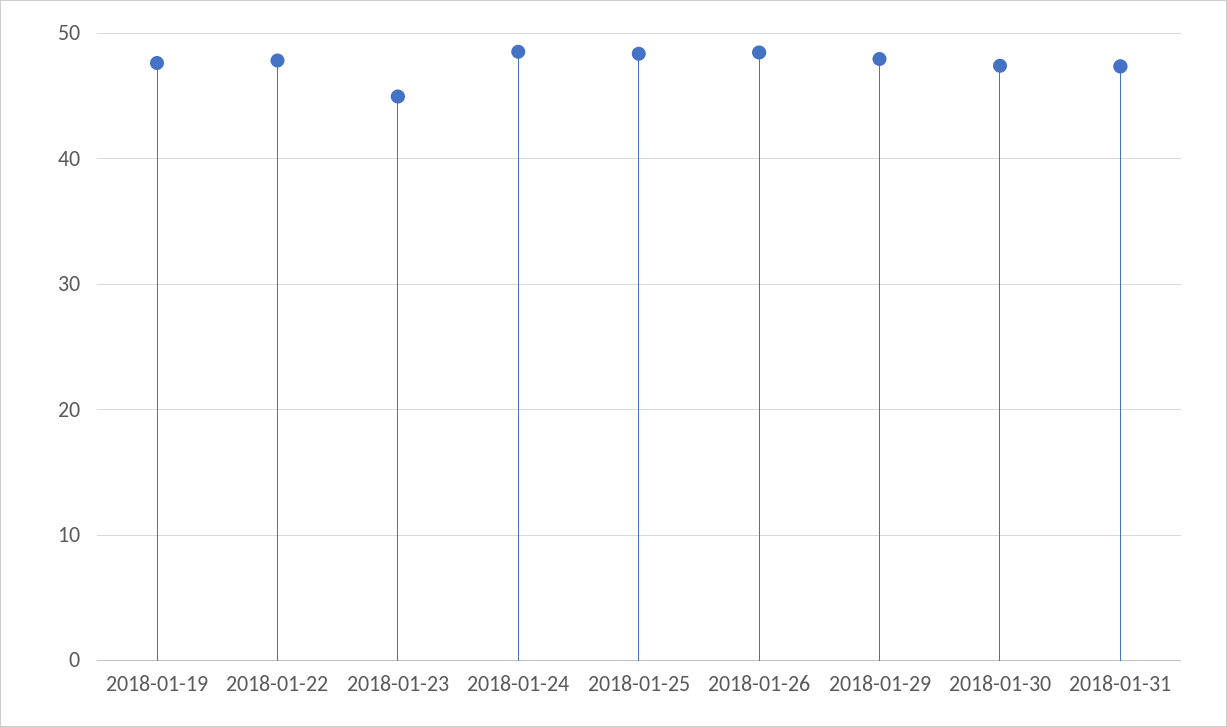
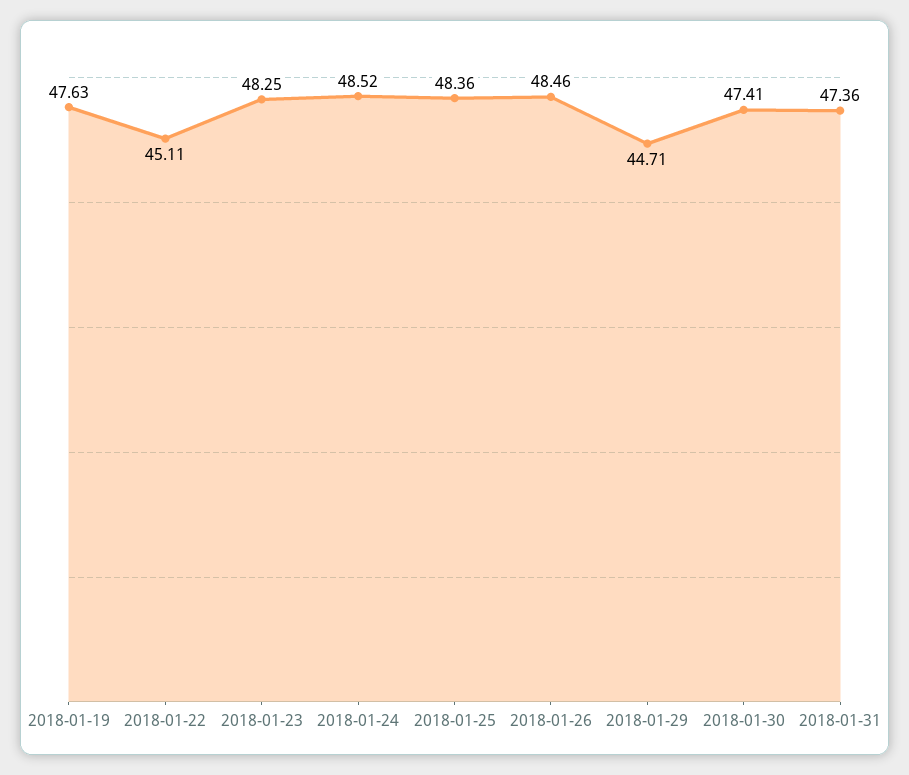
2018-01-22: 48 -> 45.11
2018-01-23: 45 -> 48.25
2018-01-29: 48 -> 44.71

